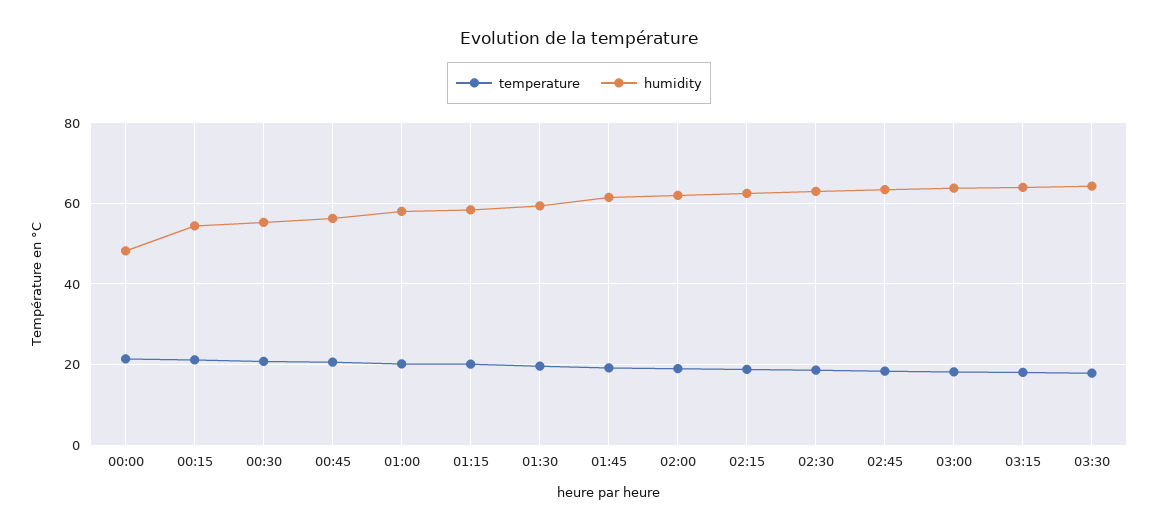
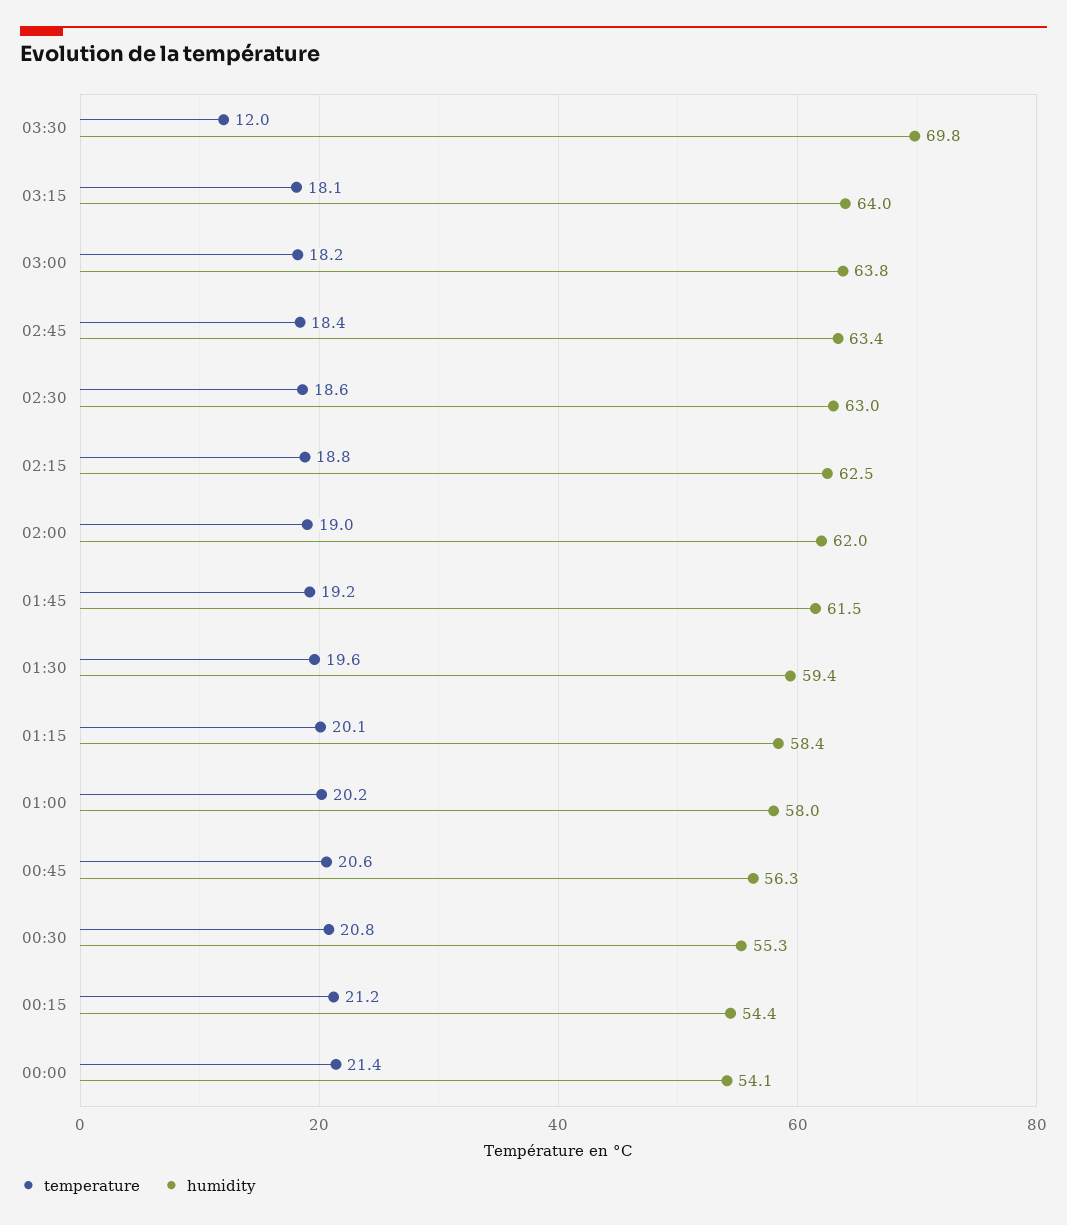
humidity, 00:00: 48 -> 54.1
temperature, 03:30: 18 -> 12
humidity, 03:30: 64 -> 69.8

